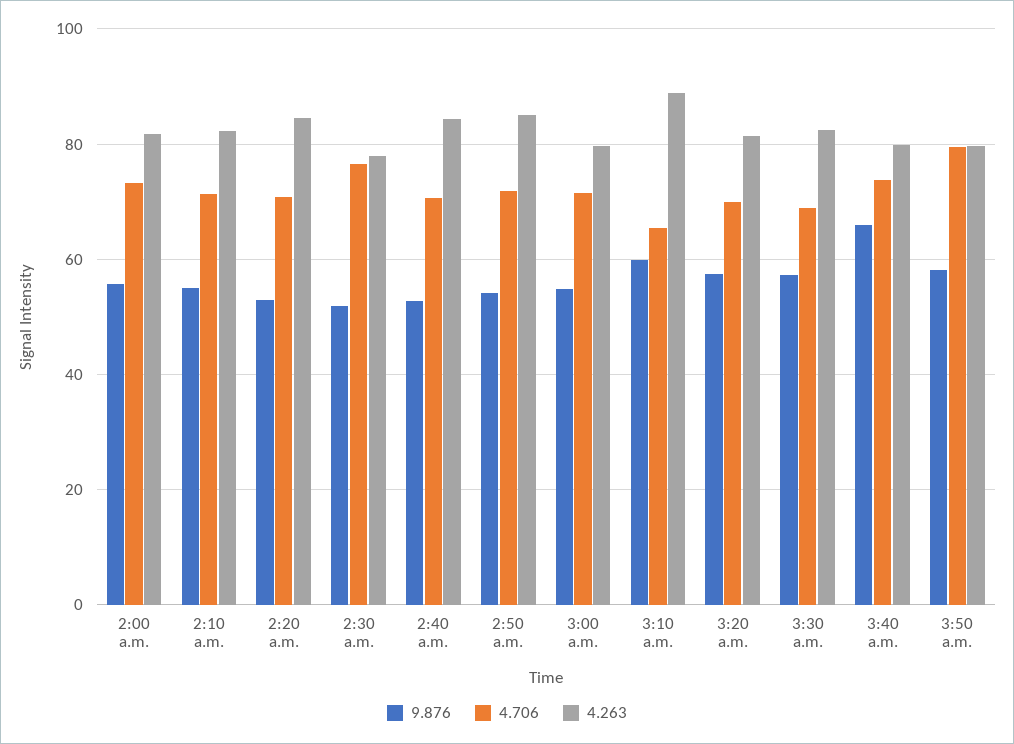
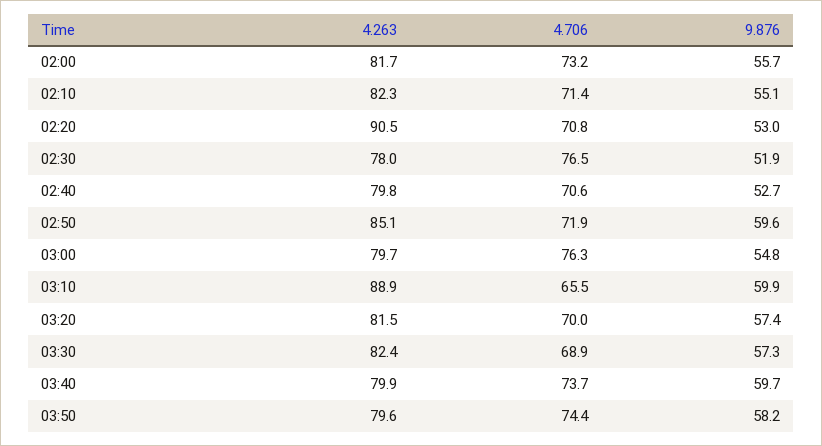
4.263, 2:20 a.m.: 84 -> 90.5
4.263, 2:40 a.m.: 84 -> 79.8
9.876, 2:50 a.m.: 54 -> 59.6
4.706, 3:00 a.m.: 72 -> 76.3
9.876, 3:40 a.m.: 66 -> 59.7
4.706, 3:50 a.m.: 80 -> 74.4

